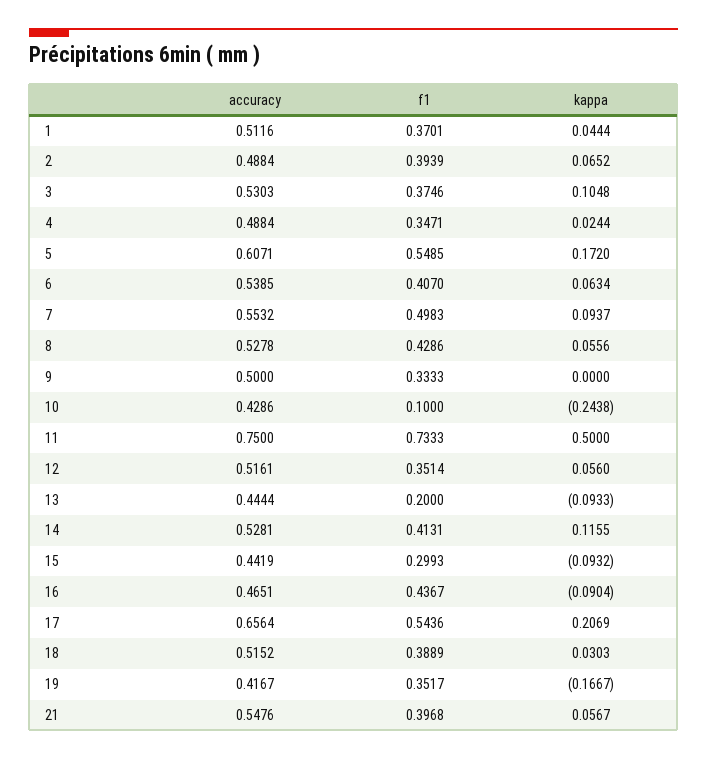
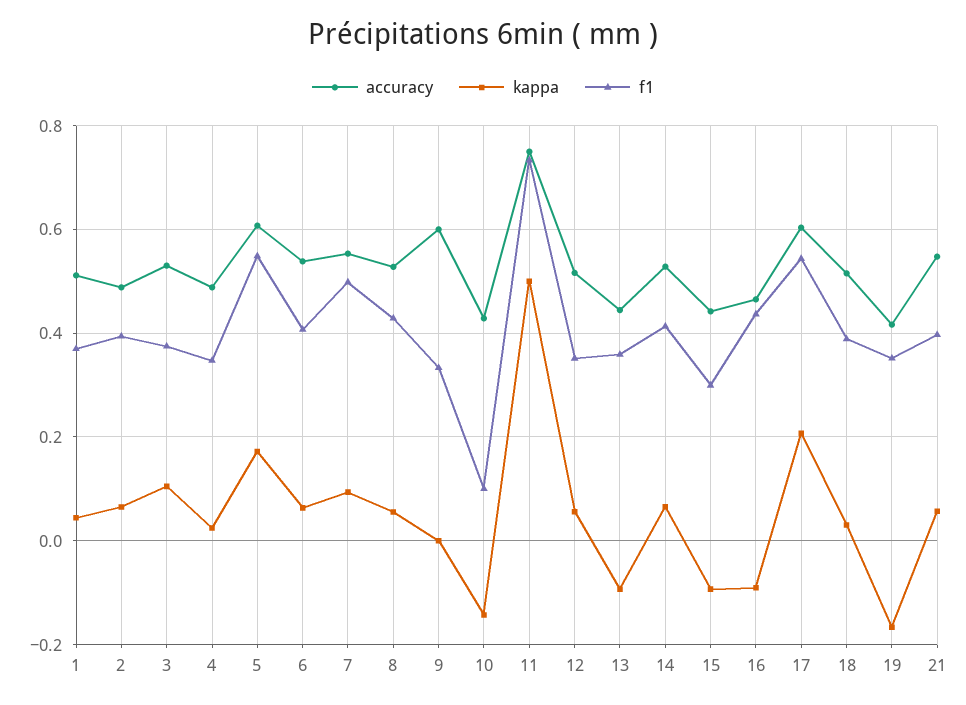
accuracy, 9: 0.5 -> 0.6
kappa, 10: -0.2438 -> -0.14
f1, 13: 0.2 -> 0.36
kappa, 14: 0.1155 -> 0.06
accuracy, 17: 0.6564 -> 0.6

